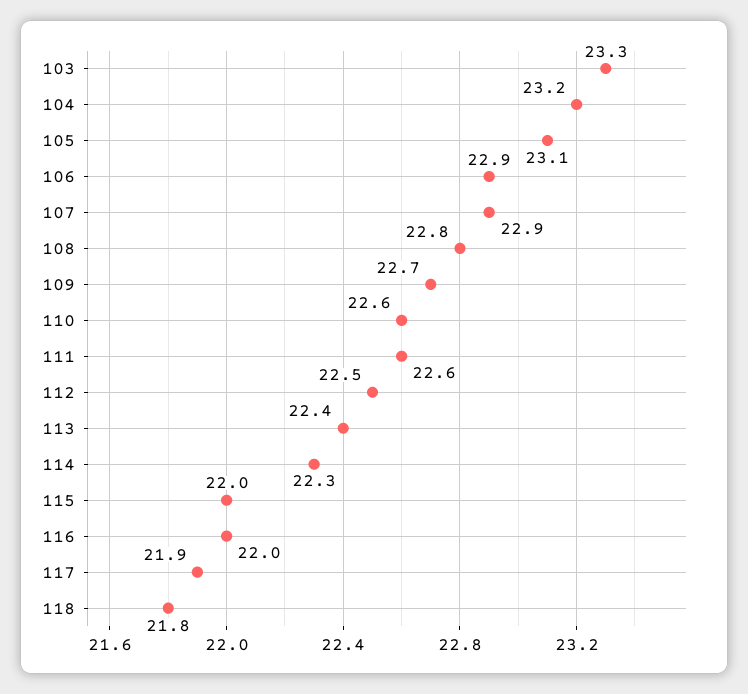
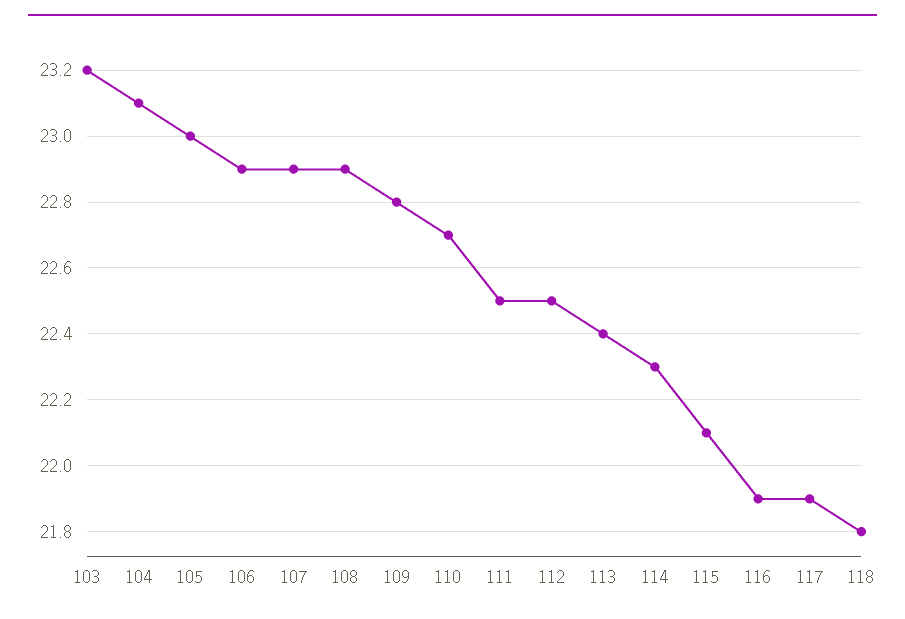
103: 23.3 -> 23.2
104: 23.2 -> 23.1
105: 23.1 -> 23
108: 22.8 -> 22.9
109: 22.7 -> 22.8
110: 22.6 -> 22.7
111: 22.6 -> 22.5
115: 22 -> 22.1
116: 22 -> 21.9

